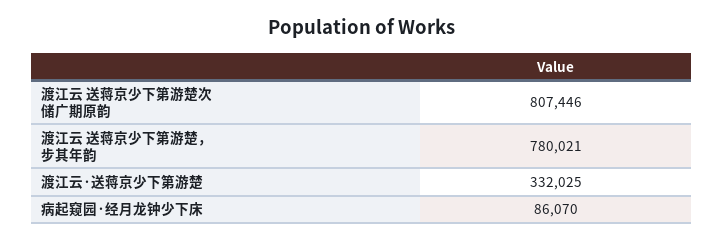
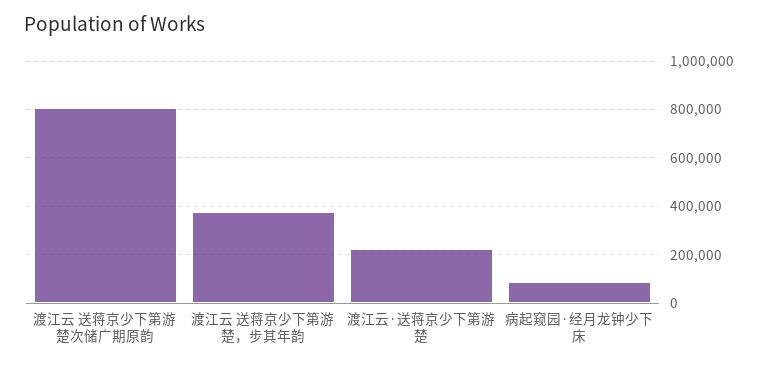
渡江云 送蒋京少下第游楚，步其年韵: 780021 -> 375000
渡江云·送蒋京少下第游楚: 332025 -> 225000

